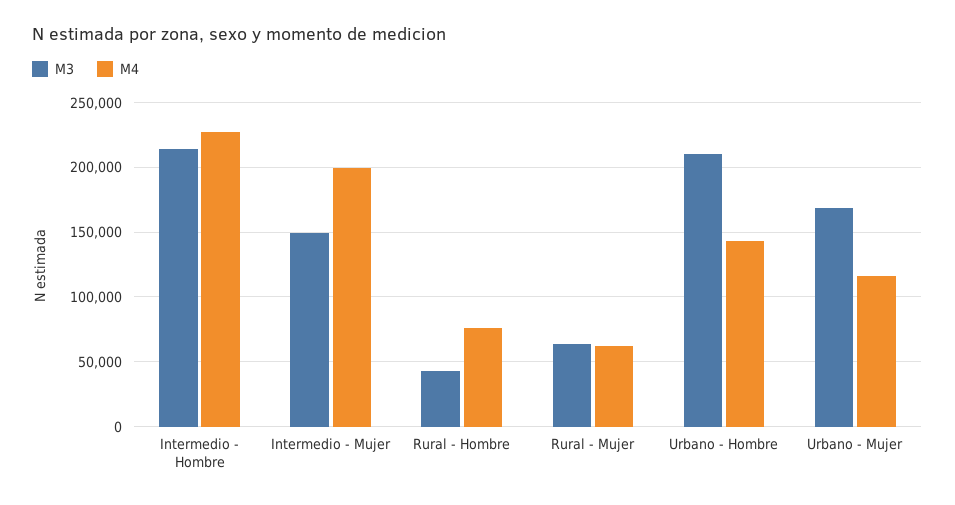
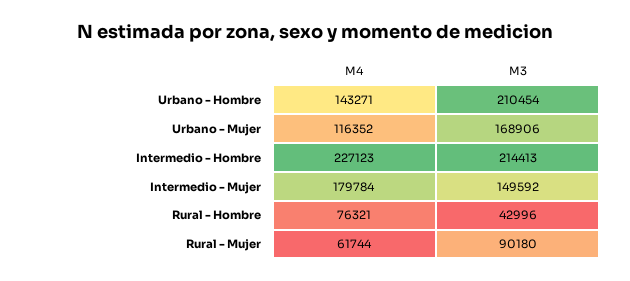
M4, Intermedio - Mujer: 200000 -> 179784
M3, Rural - Mujer: 65000 -> 90180

